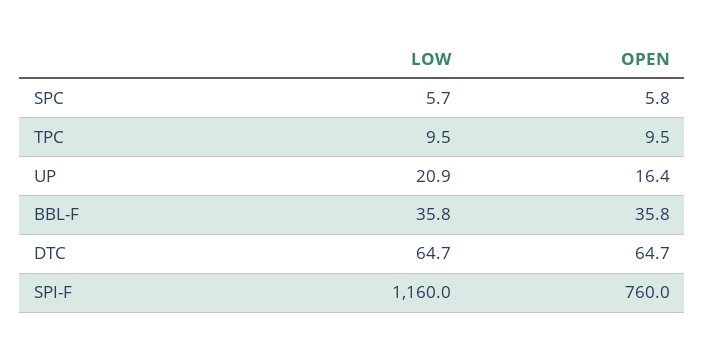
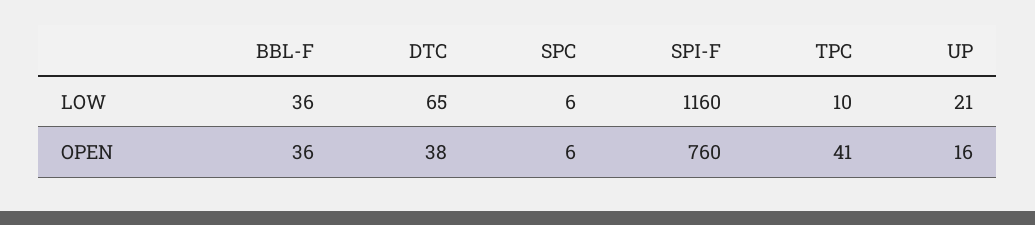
OPEN, TPC: 9.5 -> 41
OPEN, DTC: 64.7 -> 38

